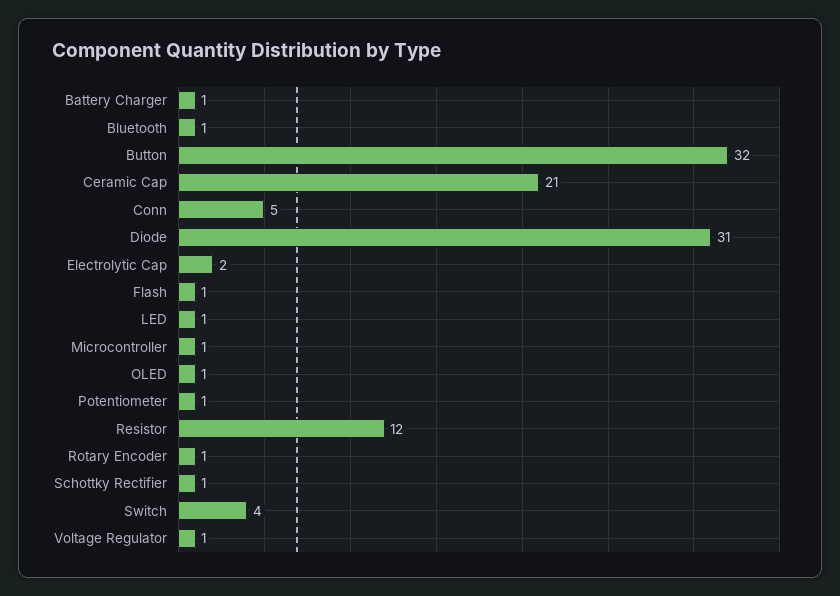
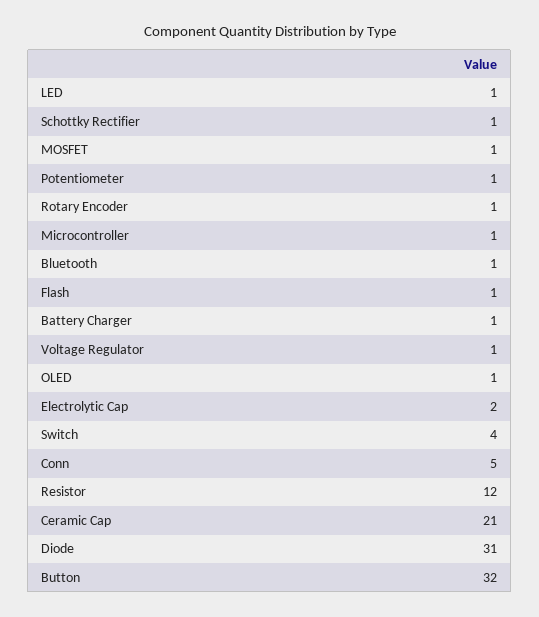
MOSFET: none -> 1

